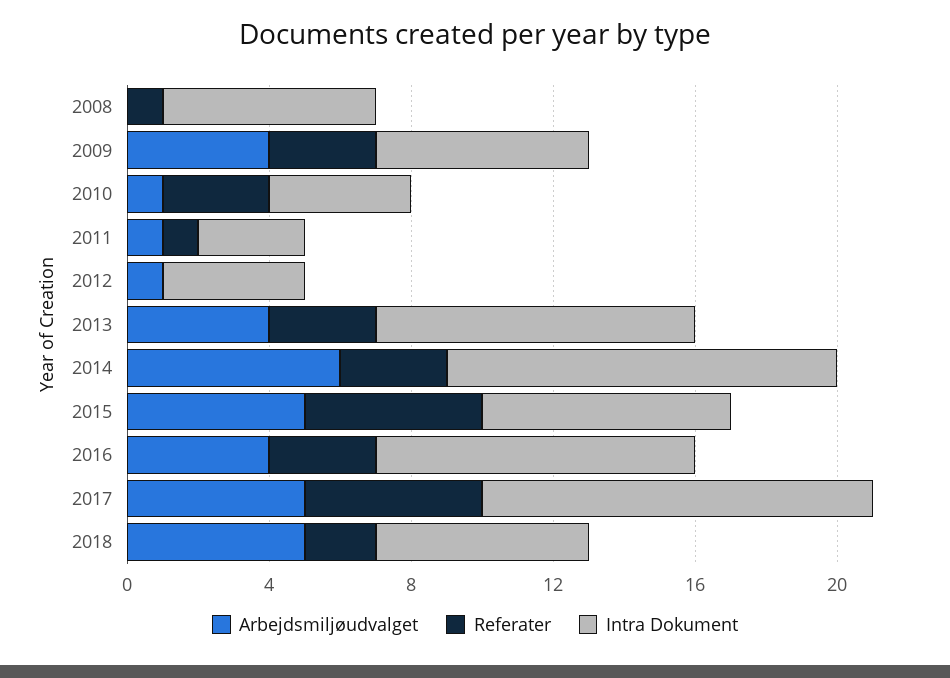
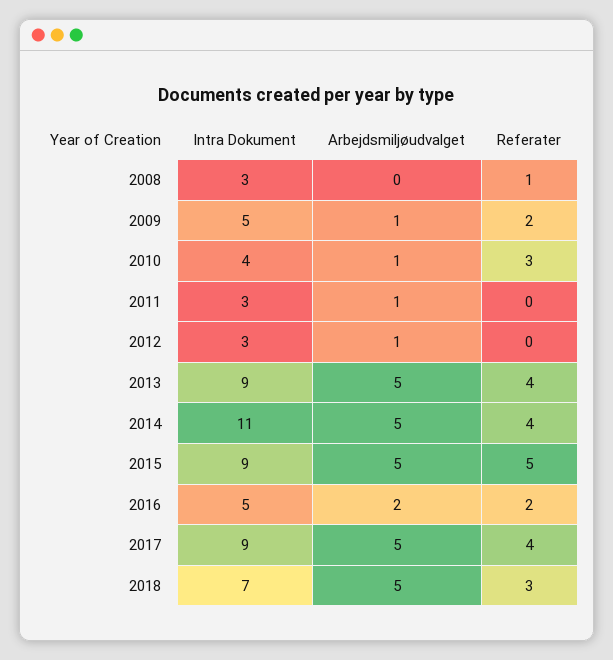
Intra Dokument, 2008: 6 -> 3
Arbejdsmiljøudvalget, 2009: 4 -> 1
Referater, 2009: 3 -> 2
Intra Dokument, 2009: 6 -> 5
Referater, 2011: 1 -> 0
Intra Dokument, 2012: 4 -> 3
Arbejdsmiljøudvalget, 2013: 4 -> 5
Referater, 2013: 3 -> 4
Arbejdsmiljøudvalget, 2014: 6 -> 5
Referater, 2014: 3 -> 4
Intra Dokument, 2015: 7 -> 9
Arbejdsmiljøudvalget, 2016: 4 -> 2
Referater, 2016: 3 -> 2
Intra Dokument, 2016: 9 -> 5
Referater, 2017: 5 -> 4
Intra Dokument, 2017: 11 -> 9
Referater, 2018: 2 -> 3
Intra Dokument, 2018: 6 -> 7

